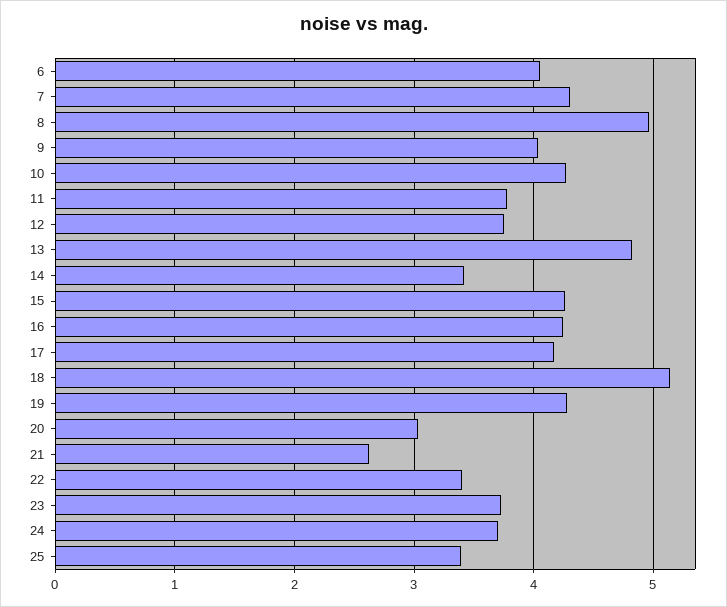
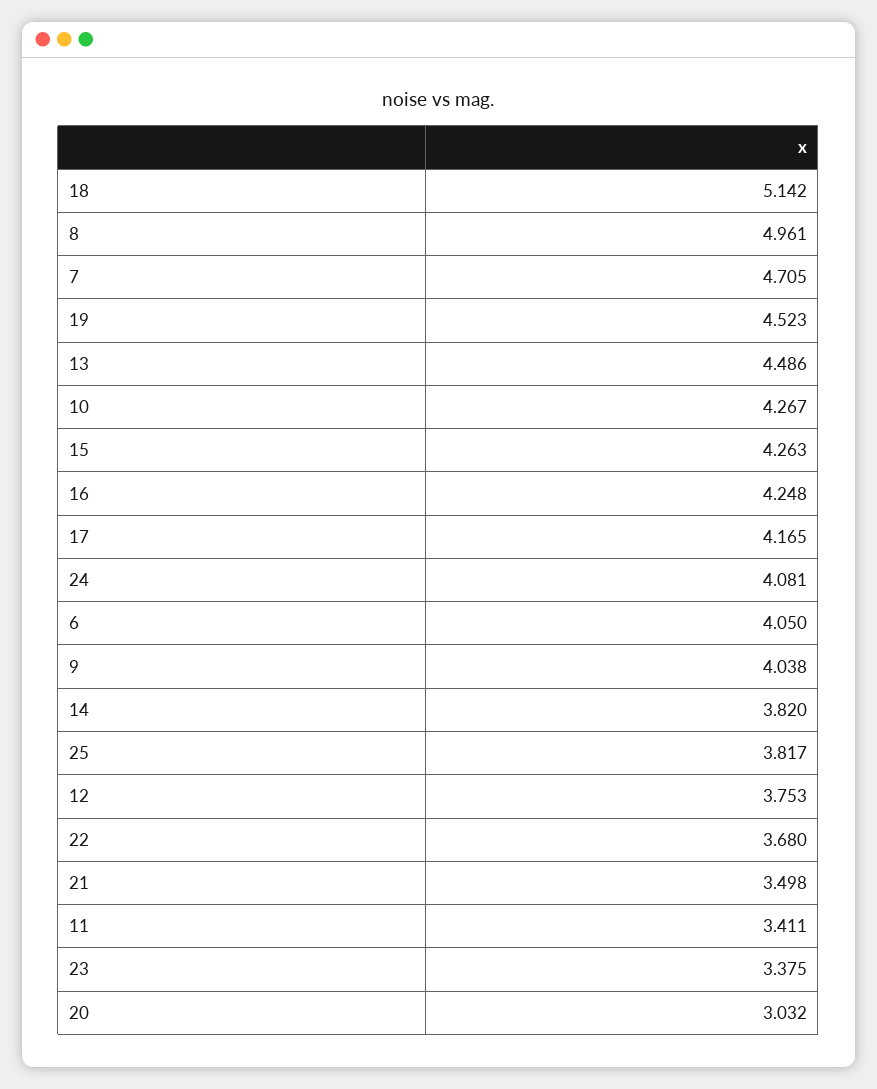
7: 4.3 -> 4.705
11: 3.8 -> 3.411
13: 4.8 -> 4.486
14: 3.4 -> 3.82
19: 4.3 -> 4.523
21: 2.6 -> 3.498
22: 3.4 -> 3.68
23: 3.7 -> 3.375
24: 3.7 -> 4.081
25: 3.4 -> 3.817

